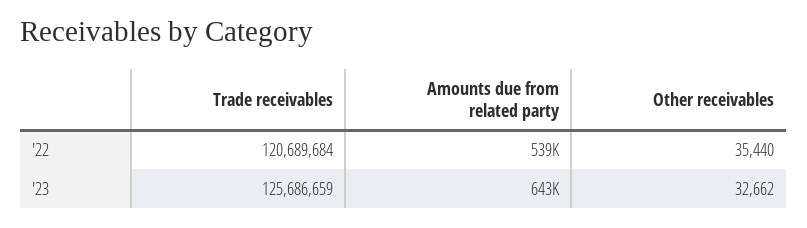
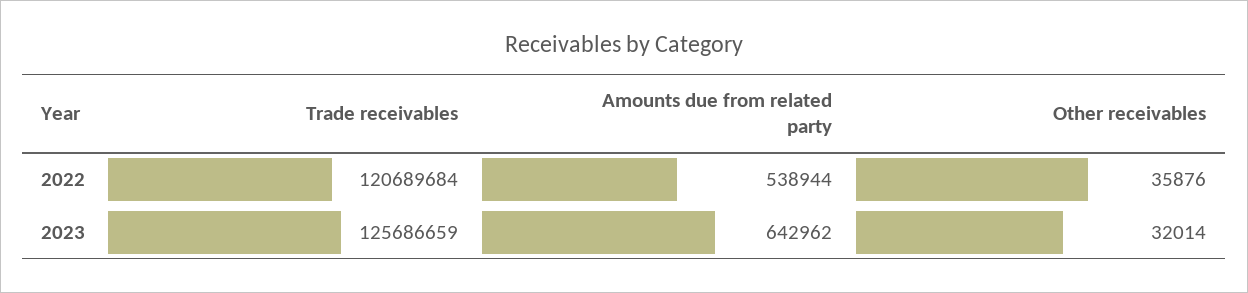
Other receivables, '22: 35440 -> 35876
Other receivables, '23: 32662 -> 32014

